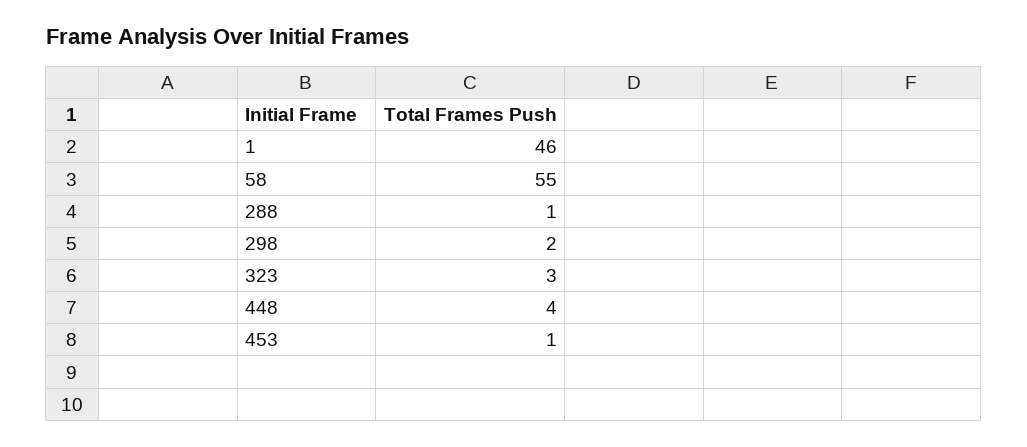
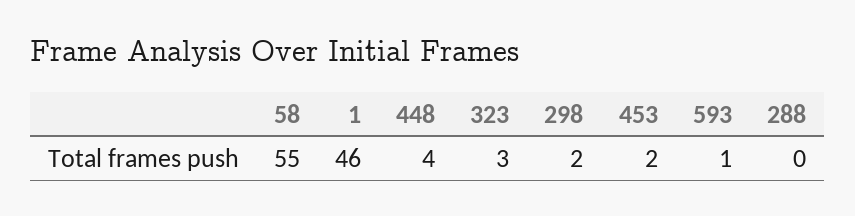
288: 1 -> 0
453: 1 -> 2
593: none -> 1

